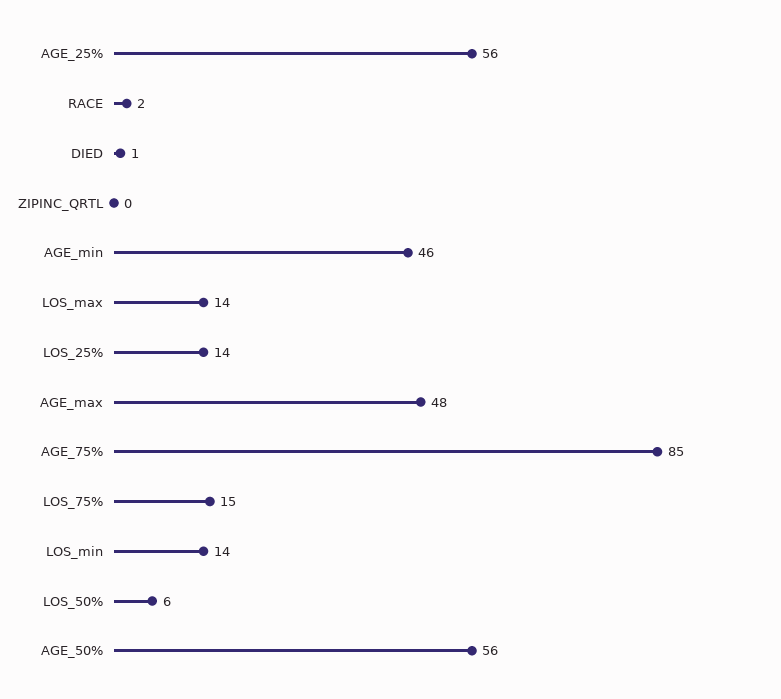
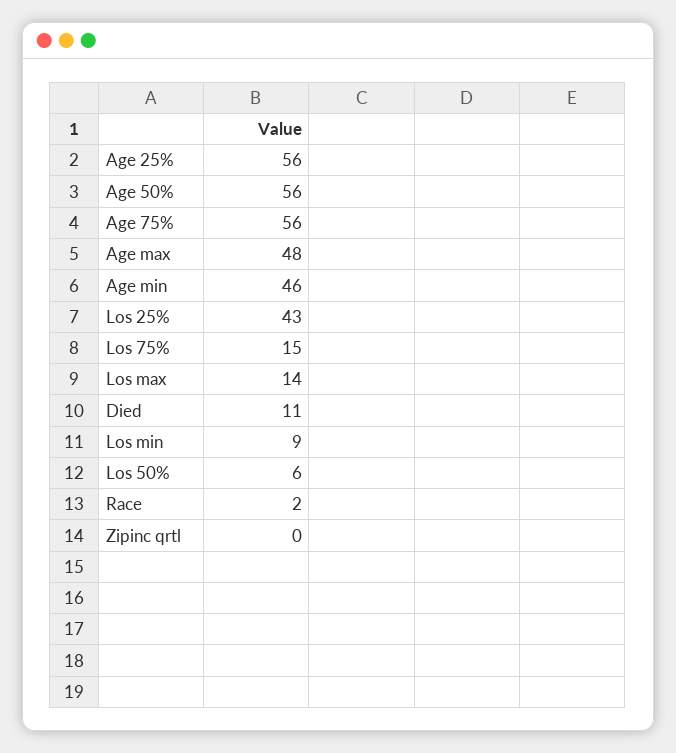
DIED: 1 -> 11
LOS_25%: 14 -> 43
AGE_75%: 85 -> 56
LOS_min: 14 -> 9

